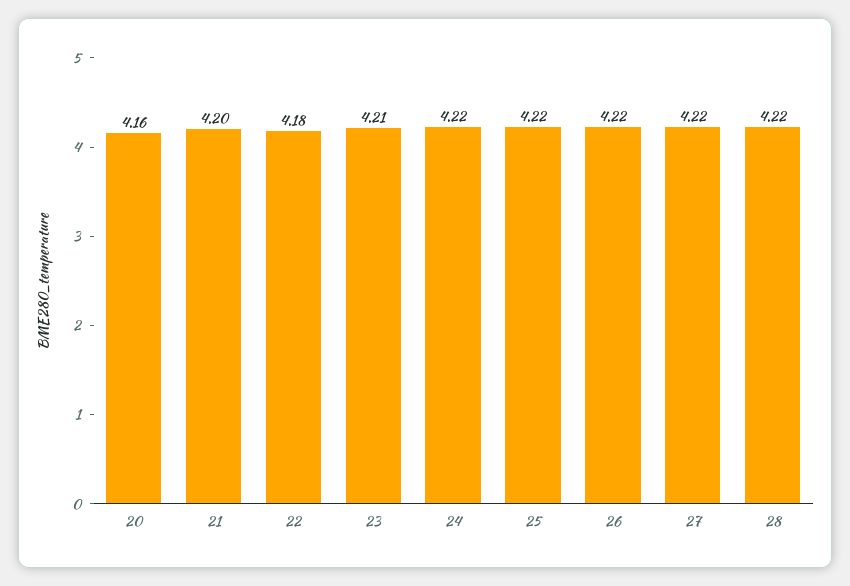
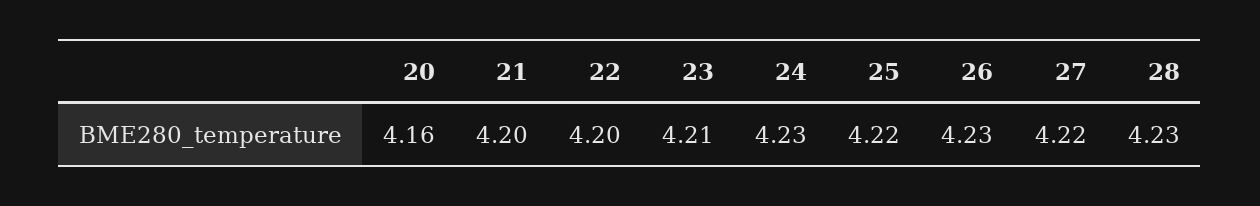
22: 4.18 -> 4.2
24: 4.22 -> 4.23
26: 4.22 -> 4.23
28: 4.22 -> 4.23

